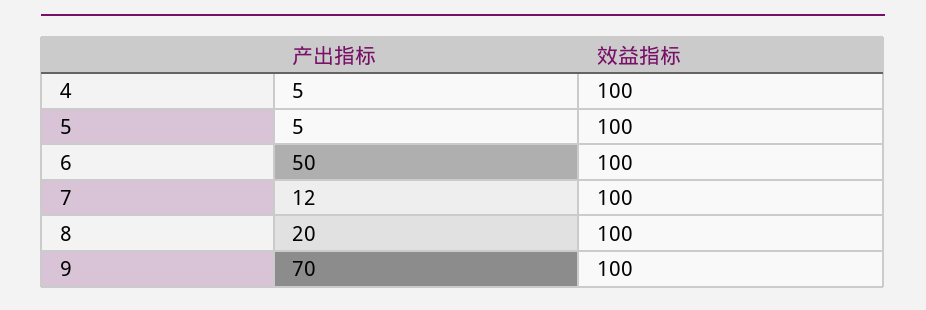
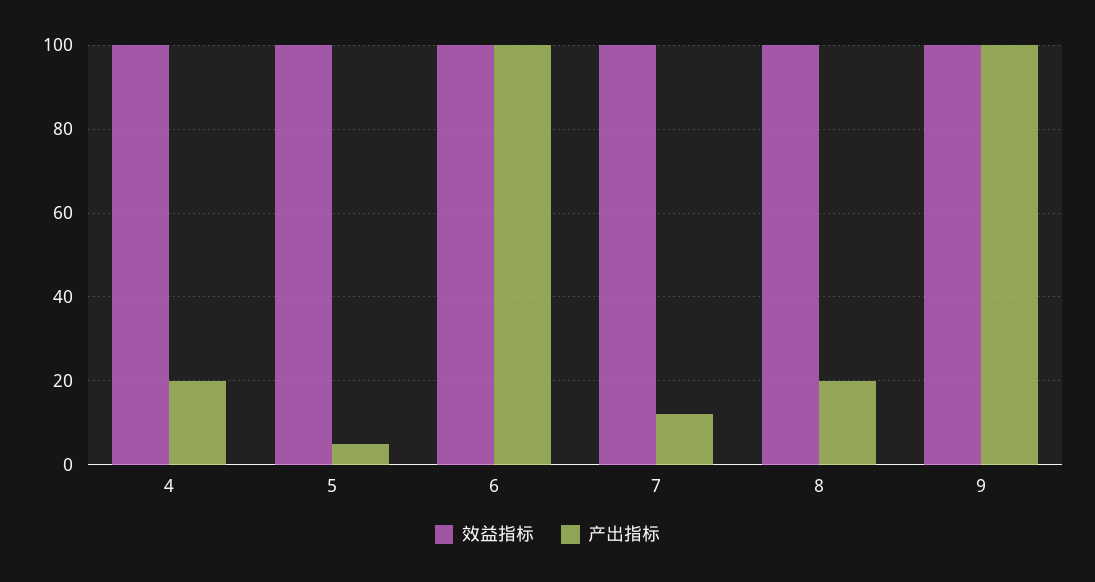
产出指标, 4: 5 -> 20
产出指标, 6: 50 -> 100
产出指标, 9: 70 -> 100

